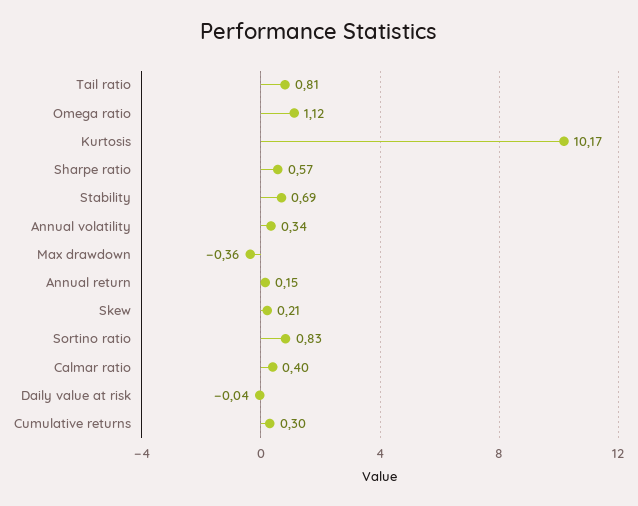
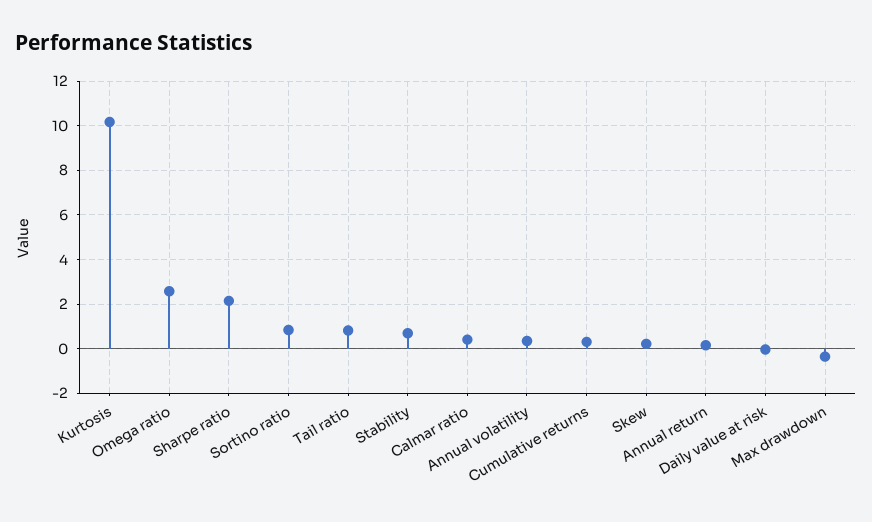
Omega ratio: 1.12 -> 2.5
Sharpe ratio: 0.57 -> 2

